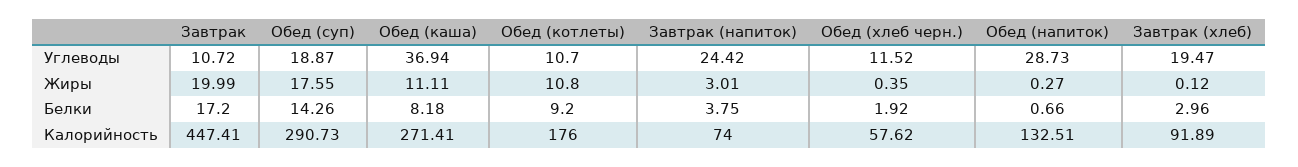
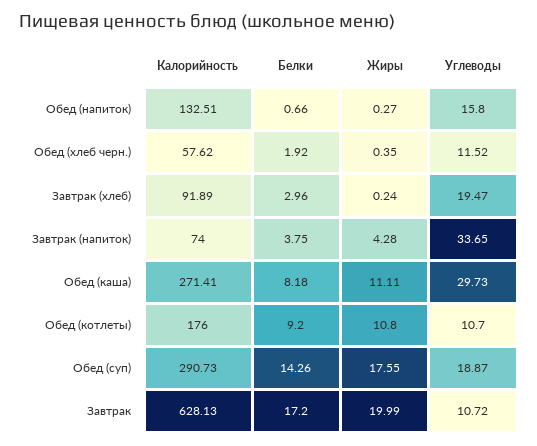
Обед (каша), Углеводы: 36.94 -> 29.73
Завтрак (напиток), Углеводы: 24.42 -> 33.65
Обед (напиток), Углеводы: 28.73 -> 15.8
Завтрак (напиток), Жиры: 3.01 -> 4.28
Завтрак (хлеб), Жиры: 0.12 -> 0.24
Завтрак, Калорийность: 447.41 -> 628.13

